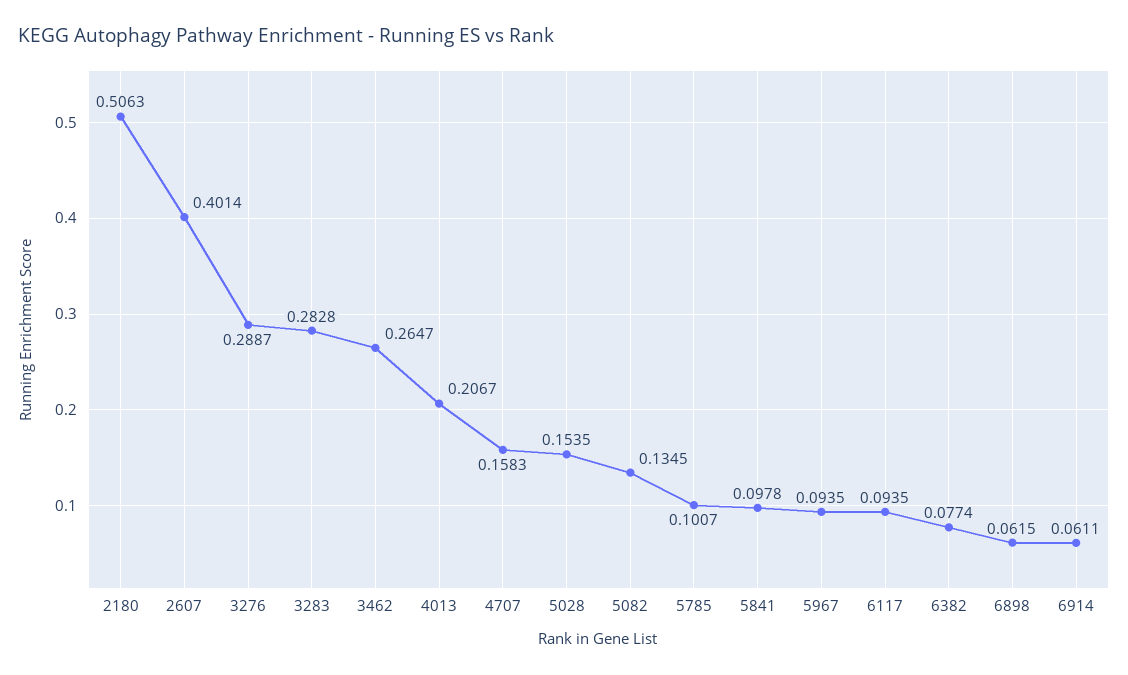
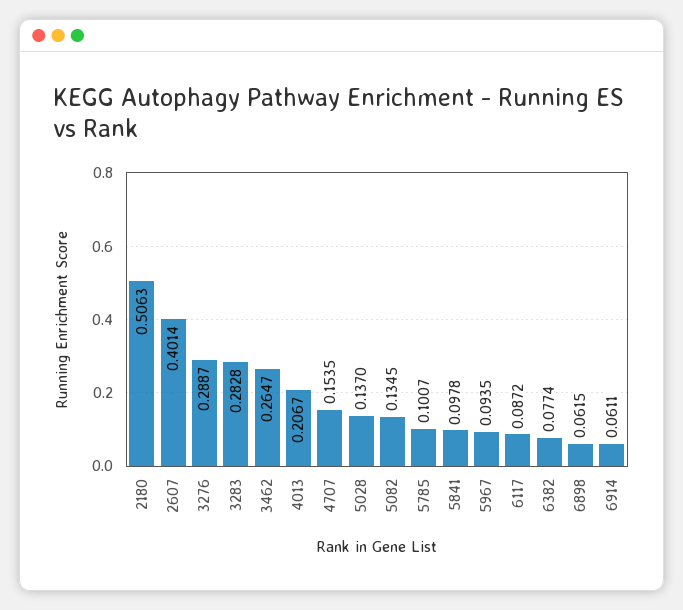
4707: 0.1583 -> 0.1535
5028: 0.1535 -> 0.137
6117: 0.0935 -> 0.0872

